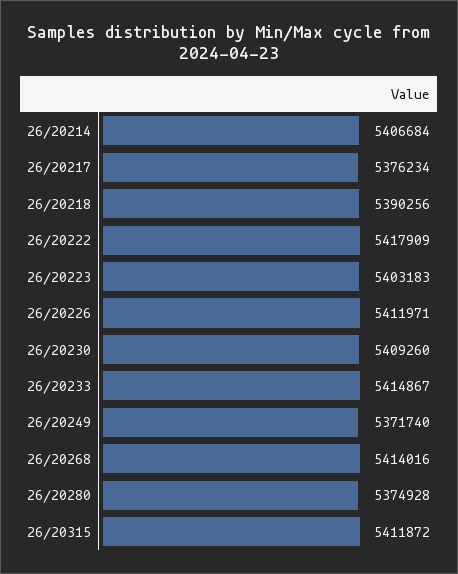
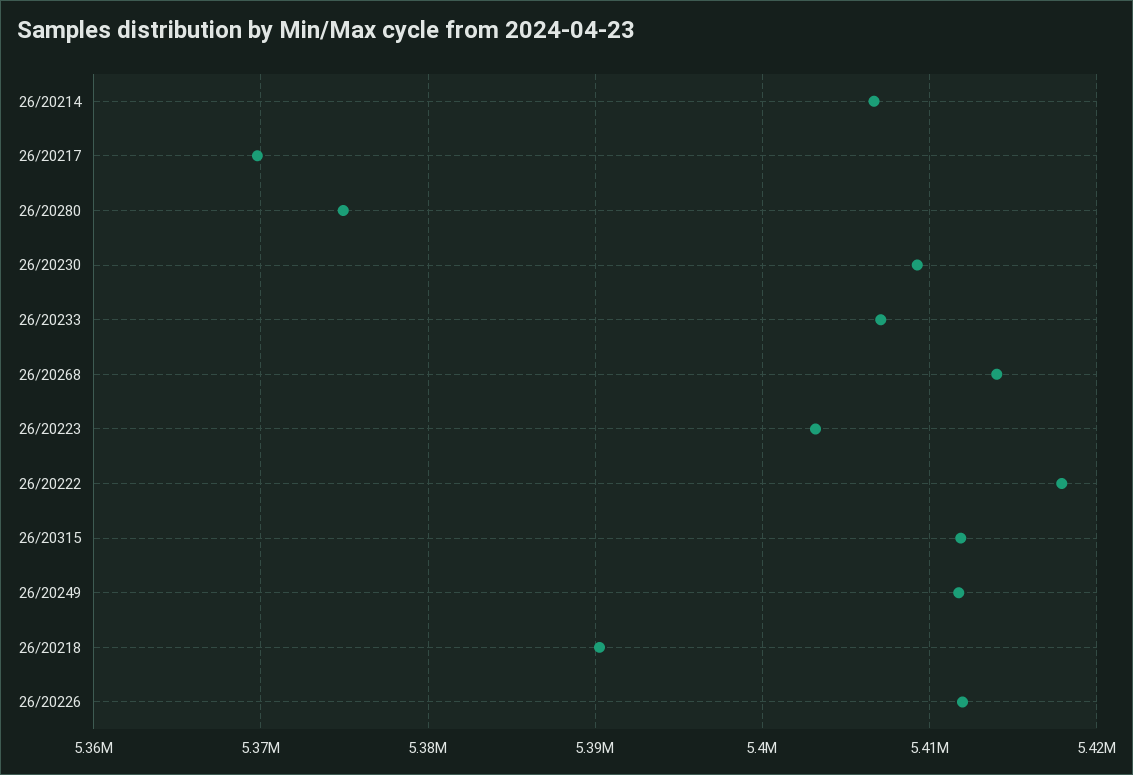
26/20217: 5376234 -> 5370000
26/20233: 5414867 -> 5407000
26/20249: 5371740 -> 5412000

